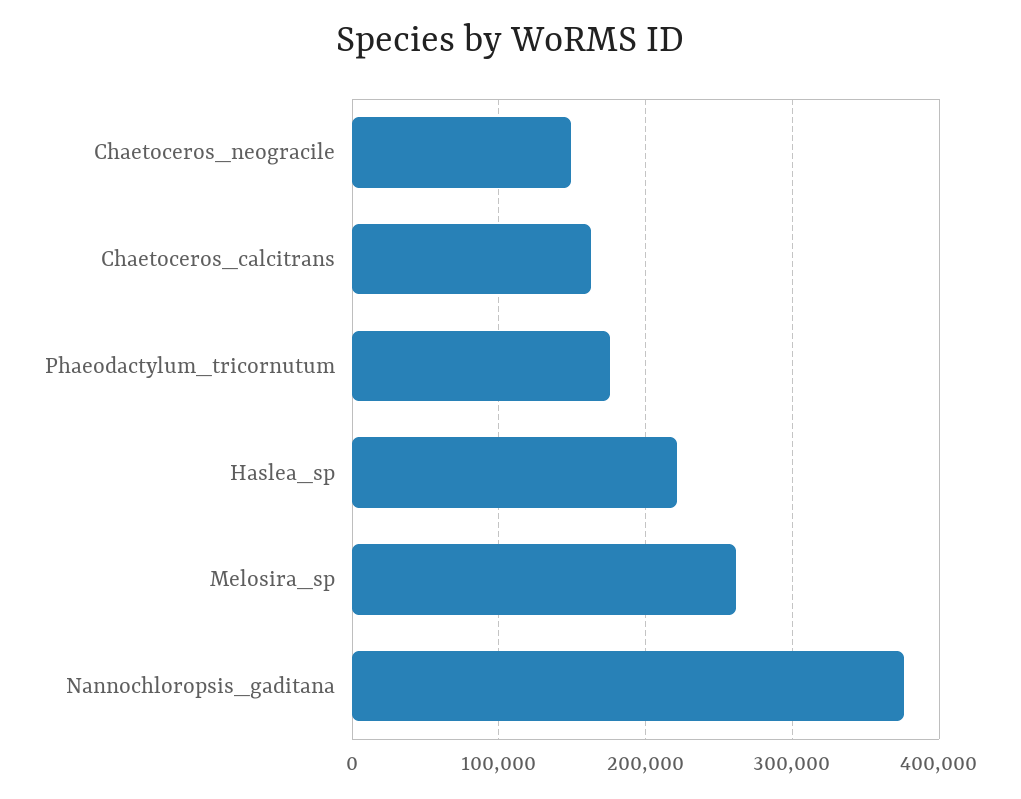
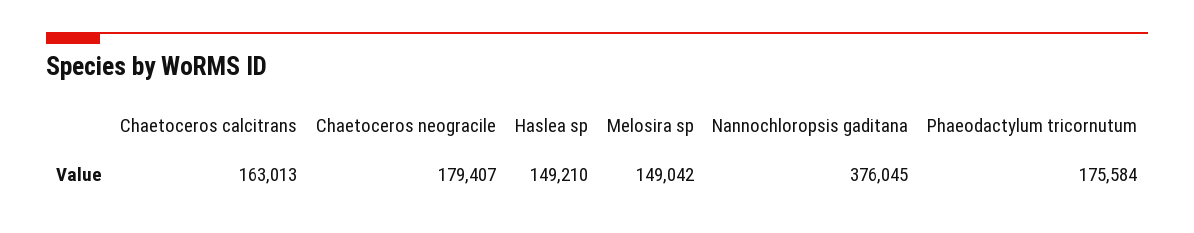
Chaetoceros_neogracile: 150000 -> 179407
Haslea_sp: 220000 -> 149210
Melosira_sp: 260000 -> 149042

